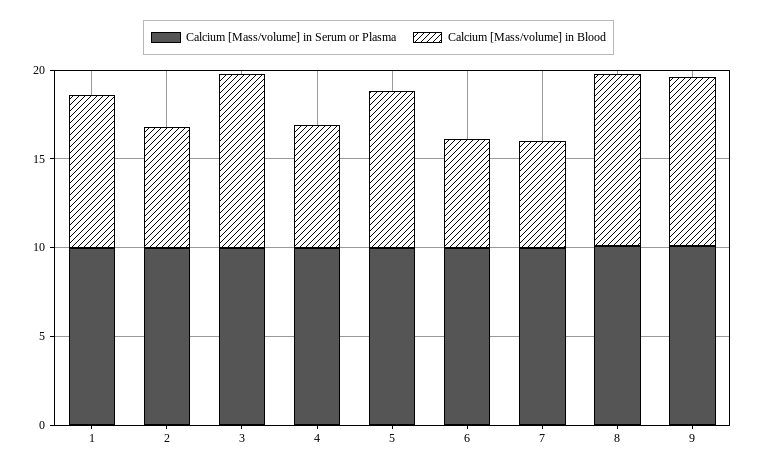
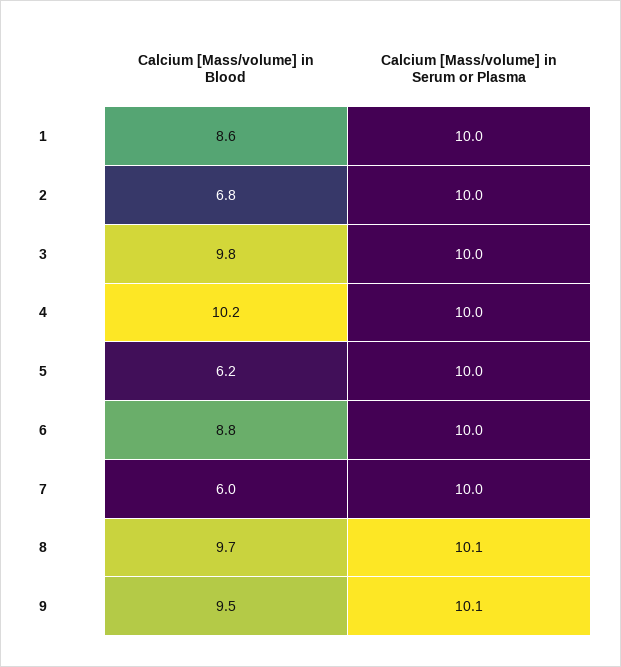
Calcium [Mass/volume] in Blood, 4: 7 -> 10.2
Calcium [Mass/volume] in Blood, 5: 9 -> 6.2
Calcium [Mass/volume] in Blood, 6: 6 -> 8.8

